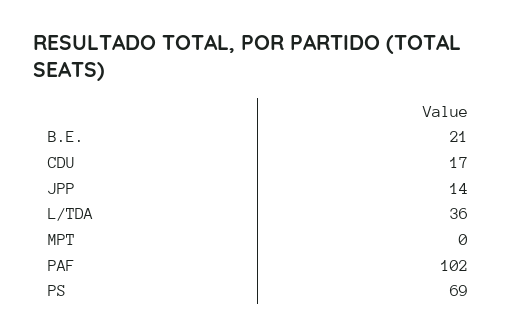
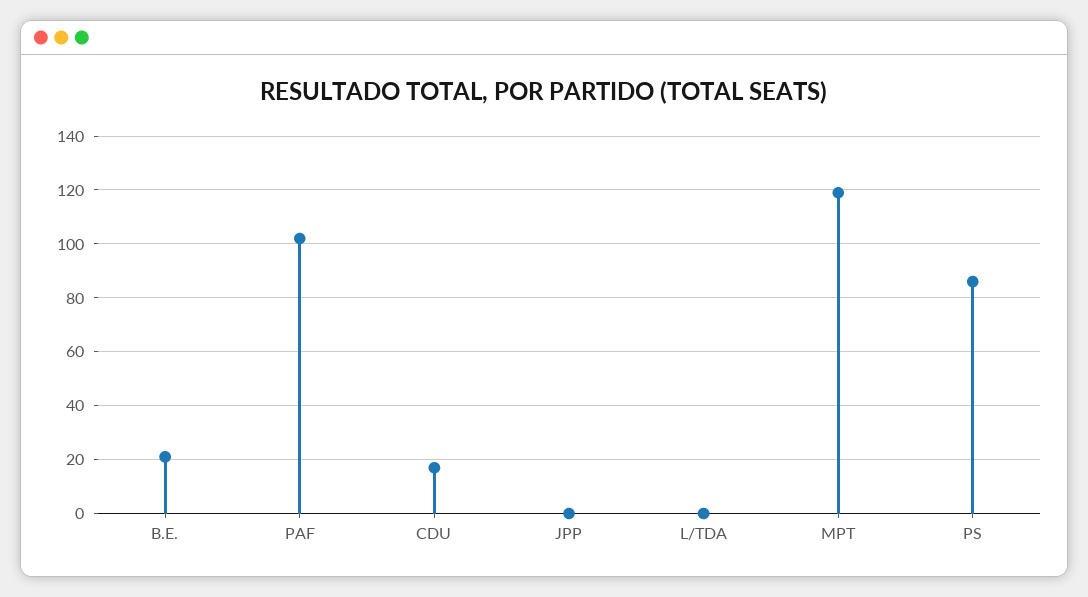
JPP: 14 -> 0
L/TDA: 36 -> 0
MPT: 0 -> 120
PS: 69 -> 85

